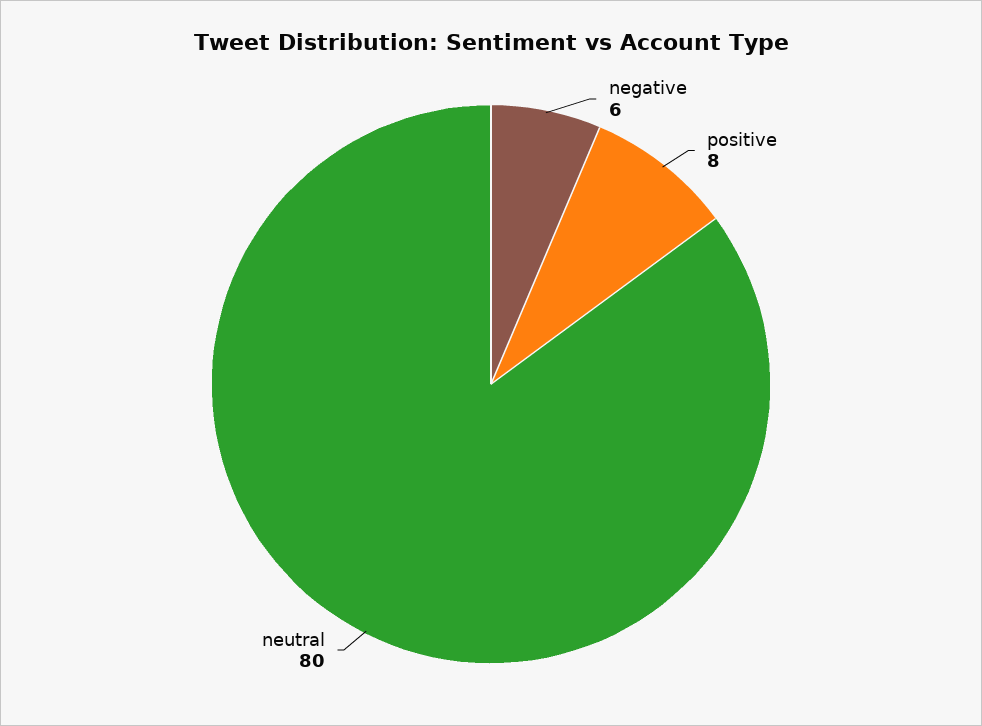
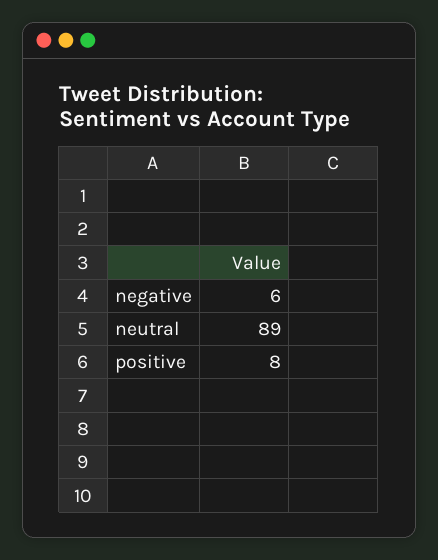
neutral: 80 -> 89

